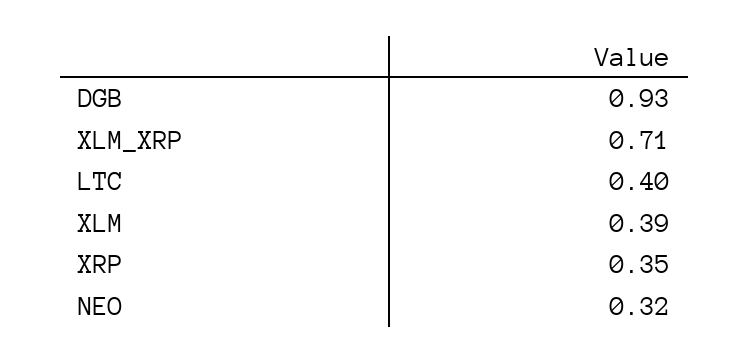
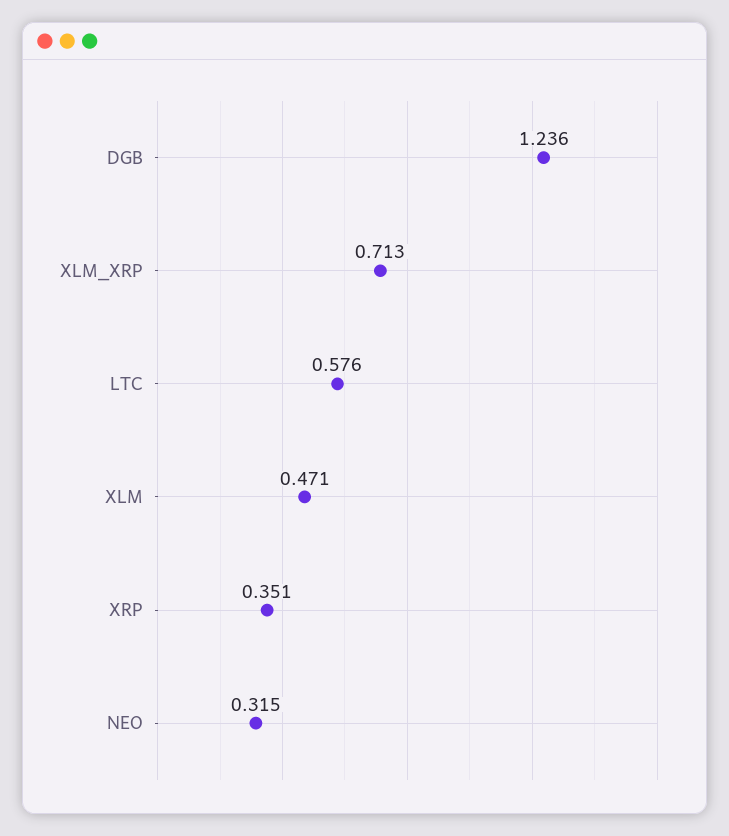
DGB: 0.93 -> 1.236
LTC: 0.4 -> 0.576
XLM: 0.39 -> 0.471

